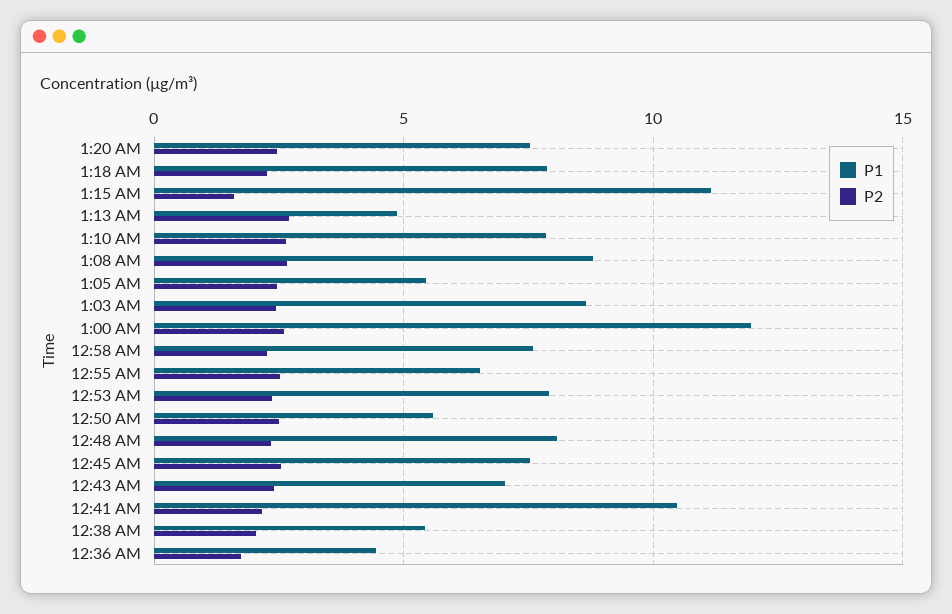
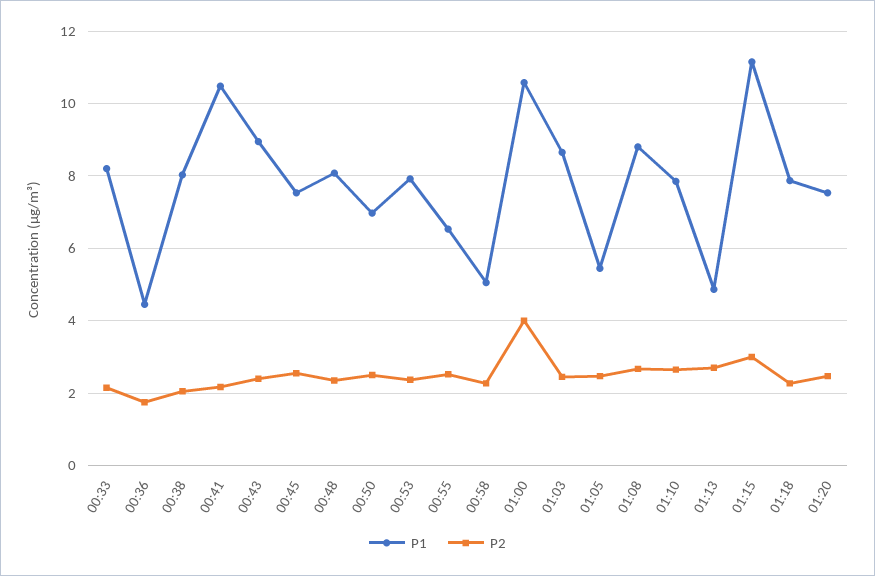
P2, 1:15 AM: 1.5 -> 3
P1, 1:00 AM: 12 -> 10.6
P2, 1:00 AM: 2.5 -> 4
P1, 12:58 AM: 7.5 -> 5
P1, 12:50 AM: 5.5 -> 7
P1, 12:43 AM: 7 -> 9
P1, 12:38 AM: 5.5 -> 8
P1, 00:33: none -> 8.2
P2, 00:33: none -> 2.2

